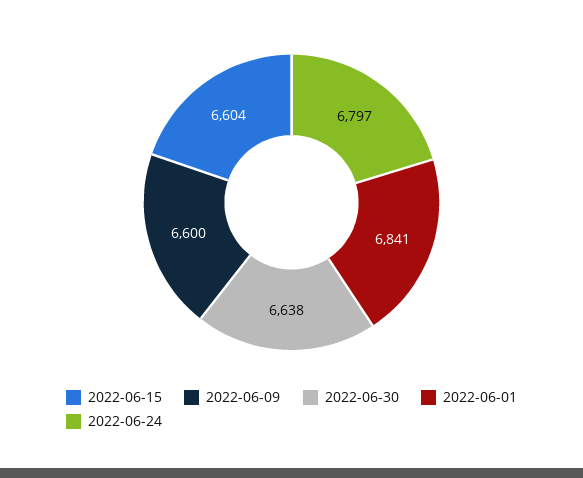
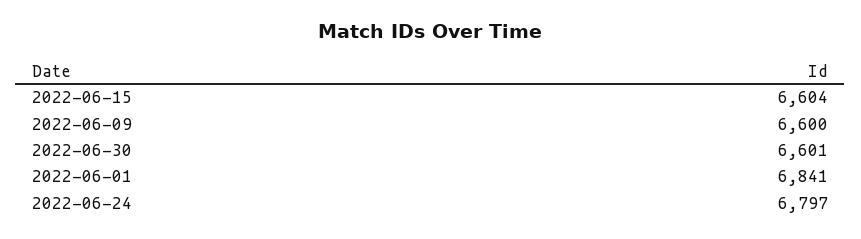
2022-06-30: 6638 -> 6601

